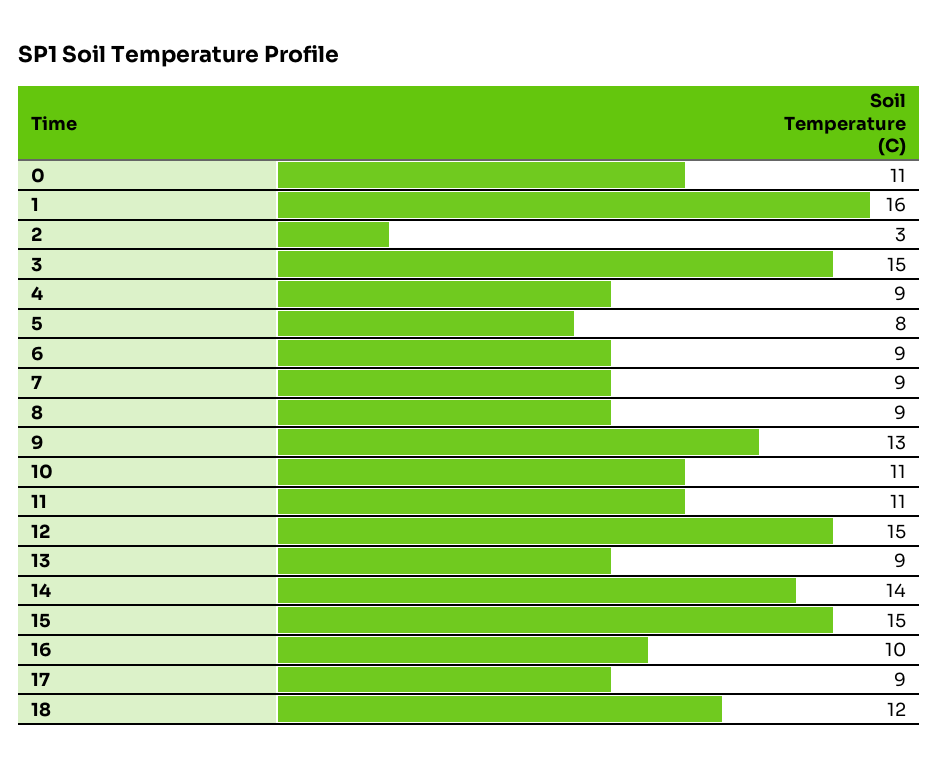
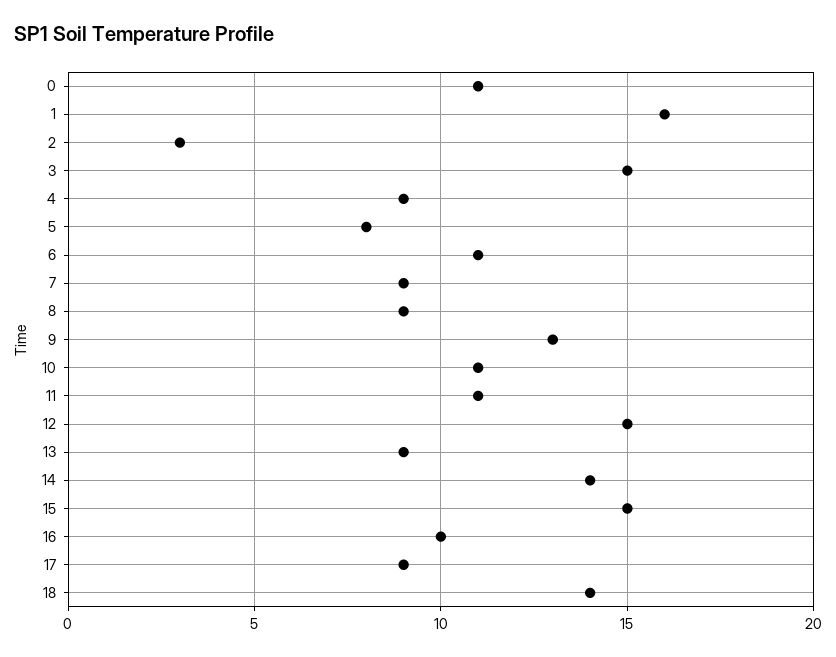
6: 9 -> 11
18: 12 -> 14

